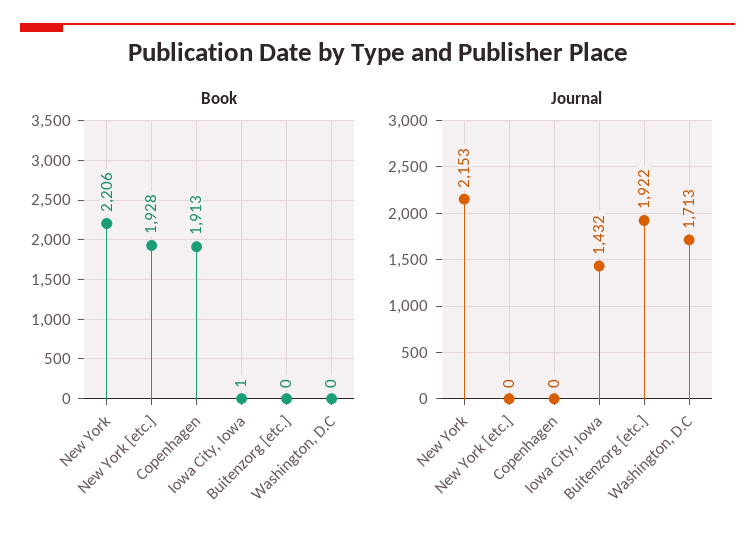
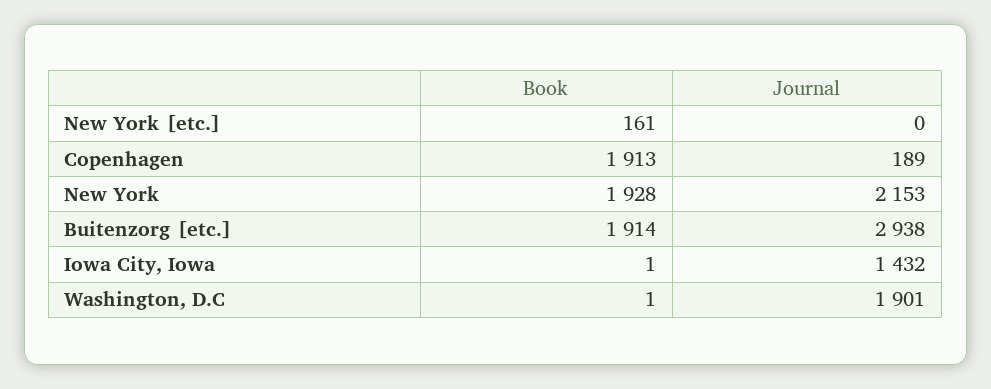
Book, New York: 2206 -> 1928
Book, New York [etc.]: 1928 -> 161
Book, Buitenzorg [etc.]: 0 -> 1914
Book, Washington, D.C: 0 -> 1
Journal, Copenhagen: 0 -> 189
Journal, Buitenzorg [etc.]: 1922 -> 2938
Journal, Washington, D.C: 1713 -> 1901

